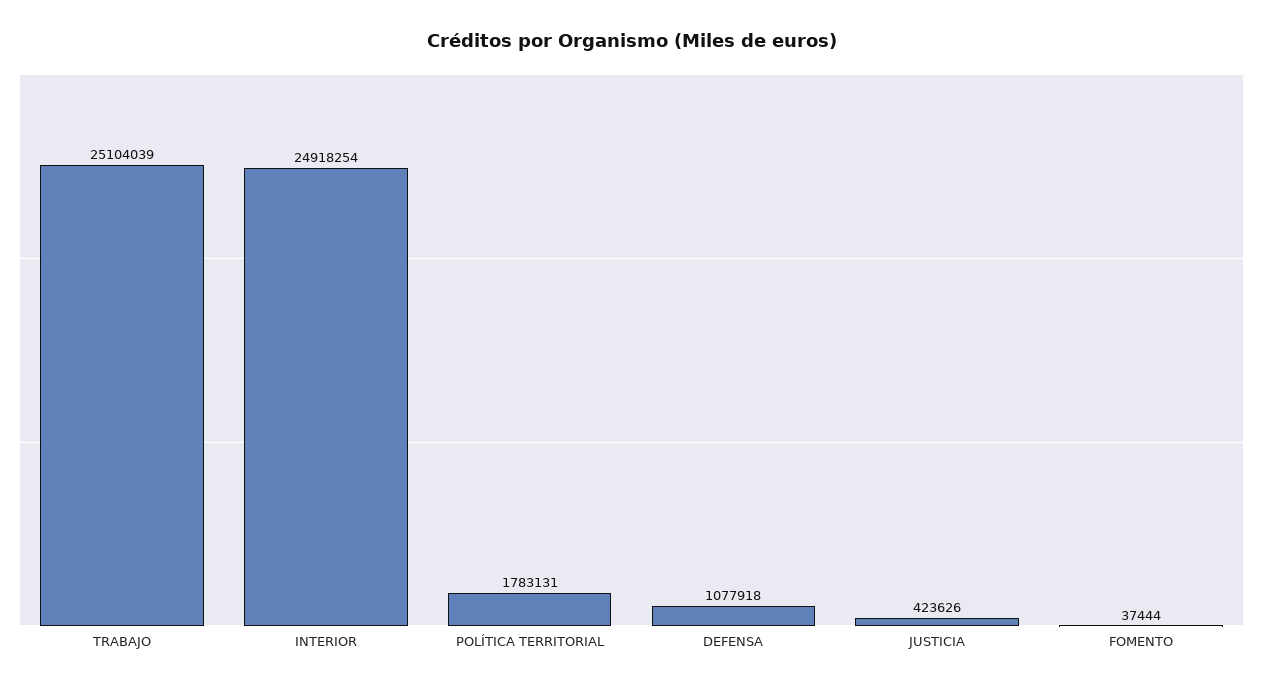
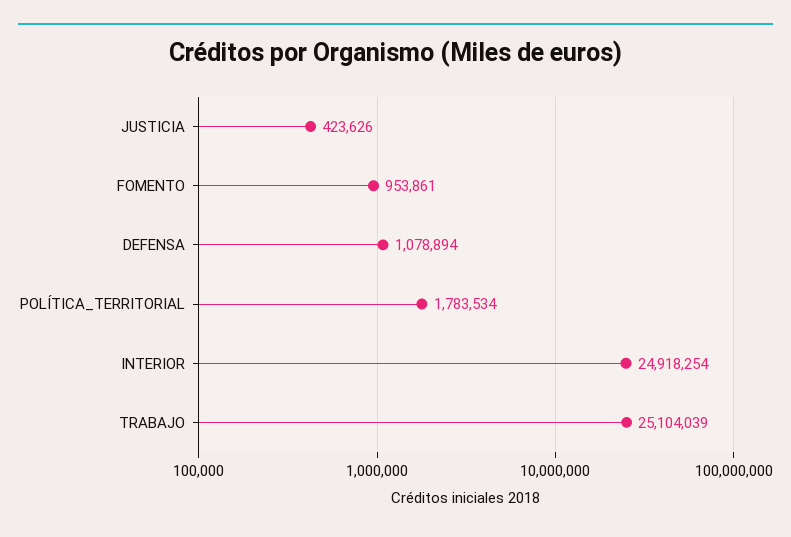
POLÍTICA TERRITORIAL: 1783131 -> 1783534
DEFENSA: 1077918 -> 1078894
FOMENTO: 37444 -> 953861

